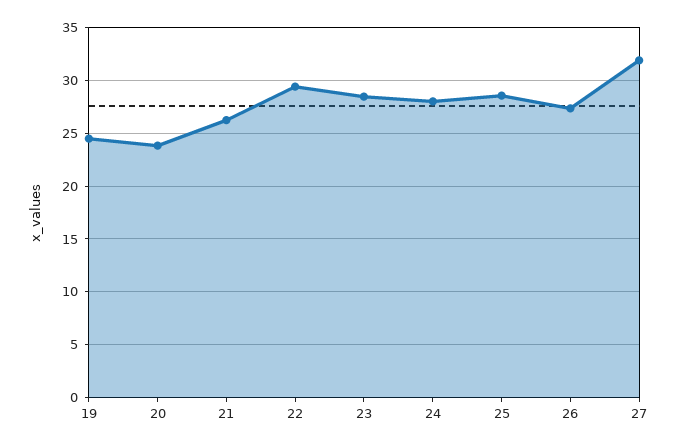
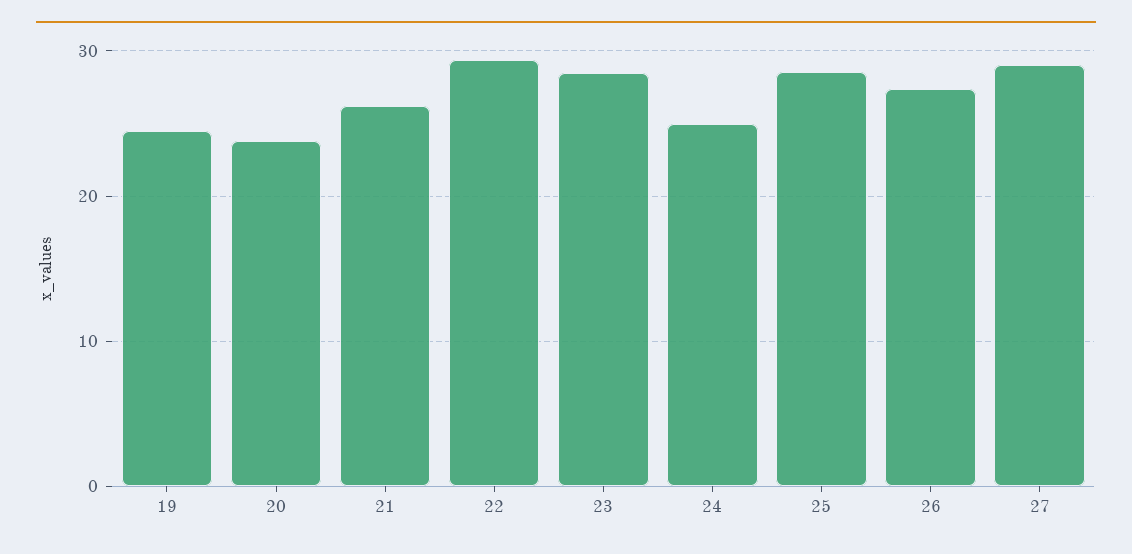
24: 28 -> 25
27: 32 -> 29

